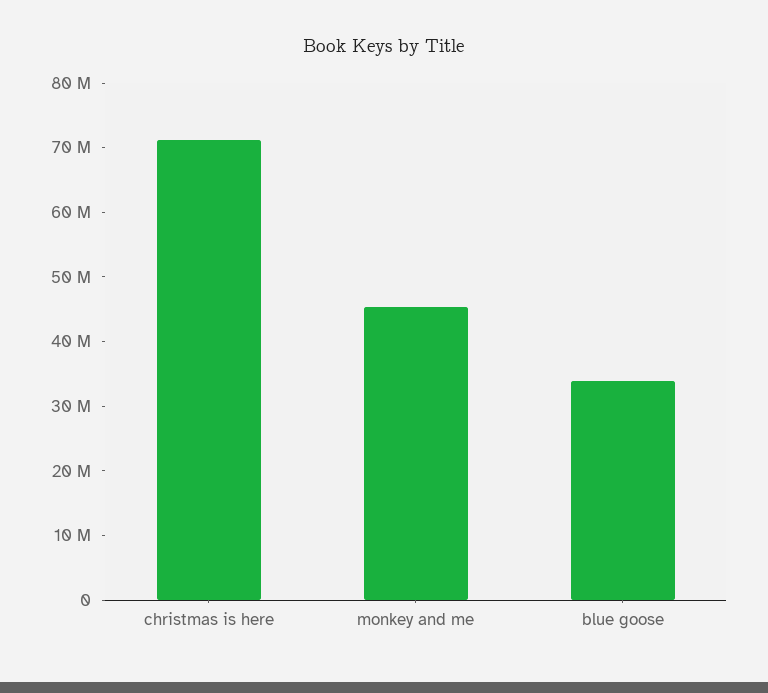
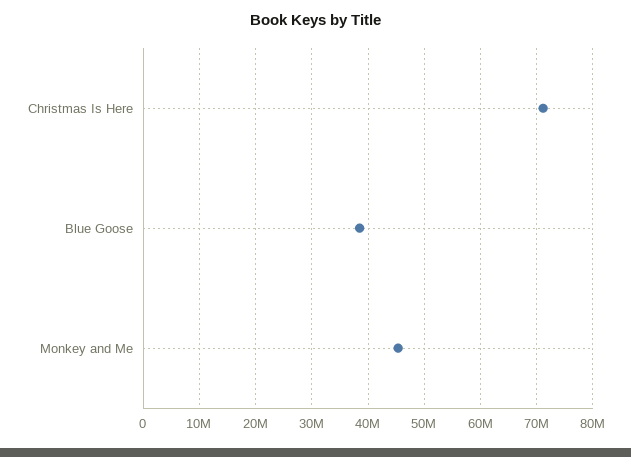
blue goose: 34000000 -> 38000000

